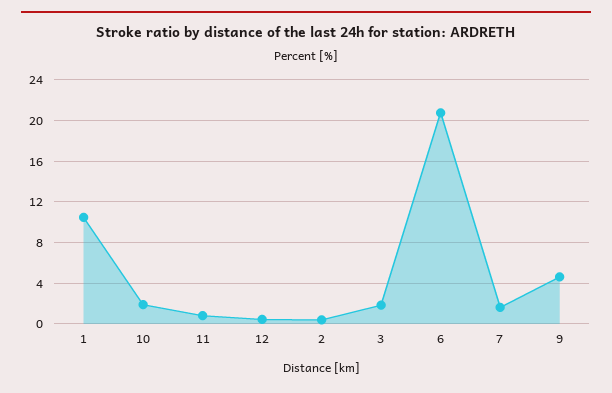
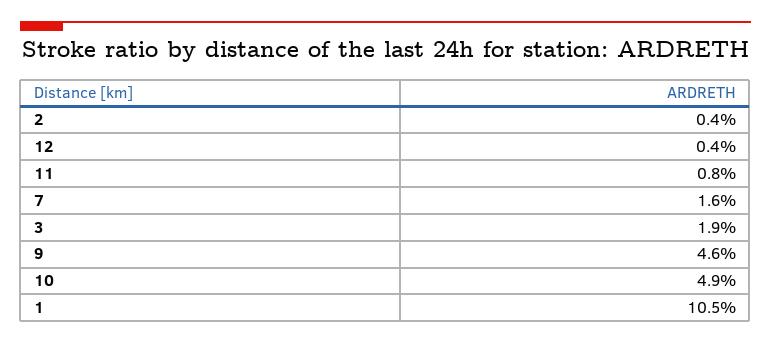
10: 2 -> 4.9
6: 21 -> none

